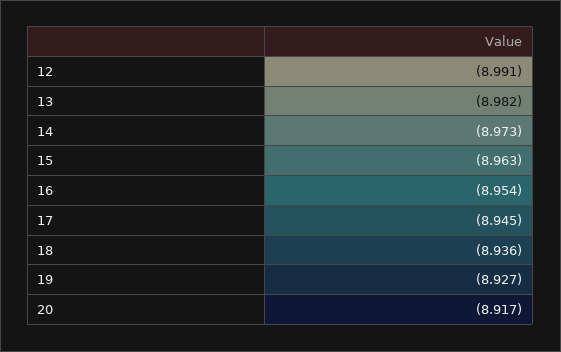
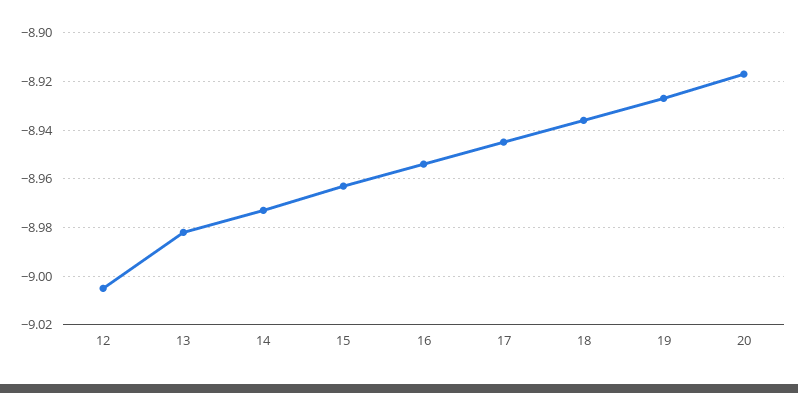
12: -8.991 -> -9.005

